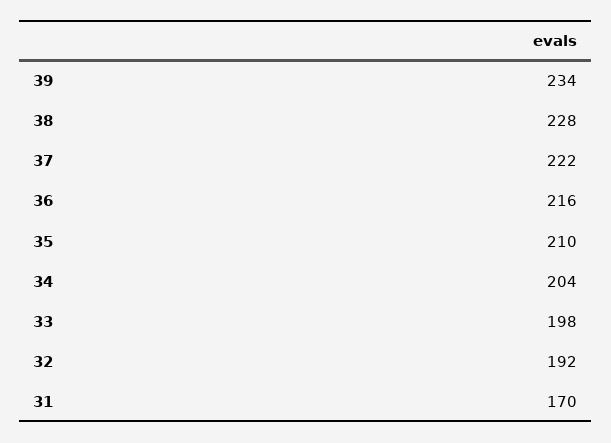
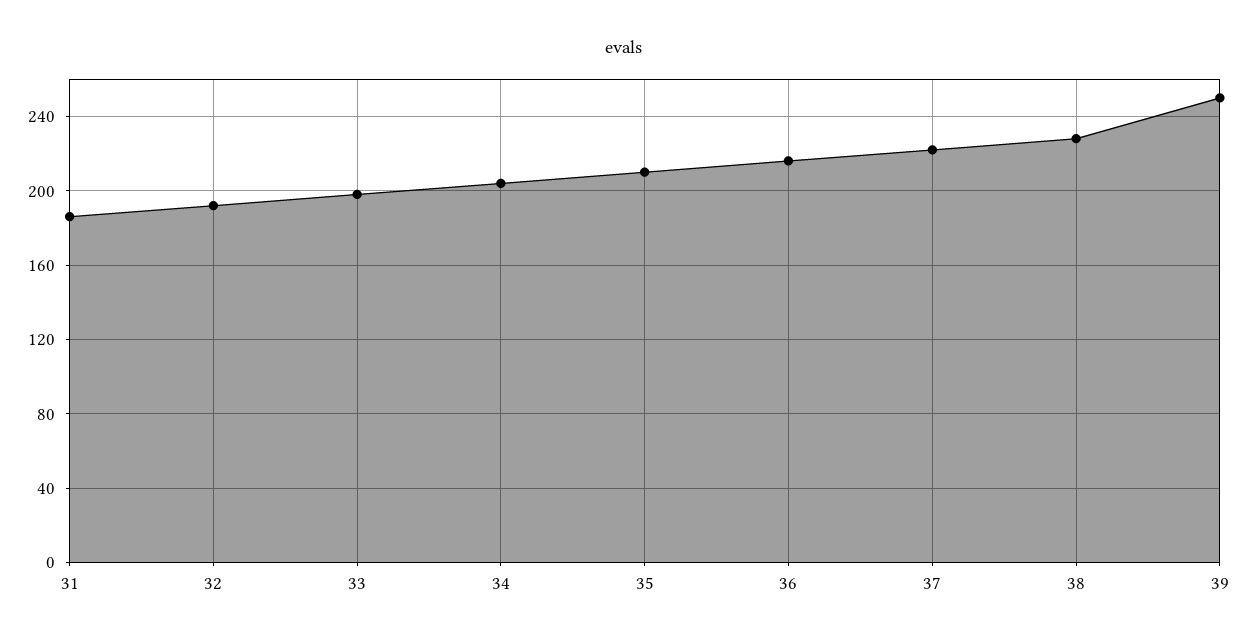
39: 234 -> 250
31: 170 -> 185

